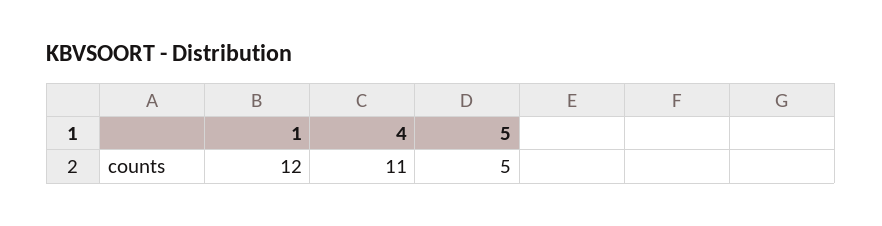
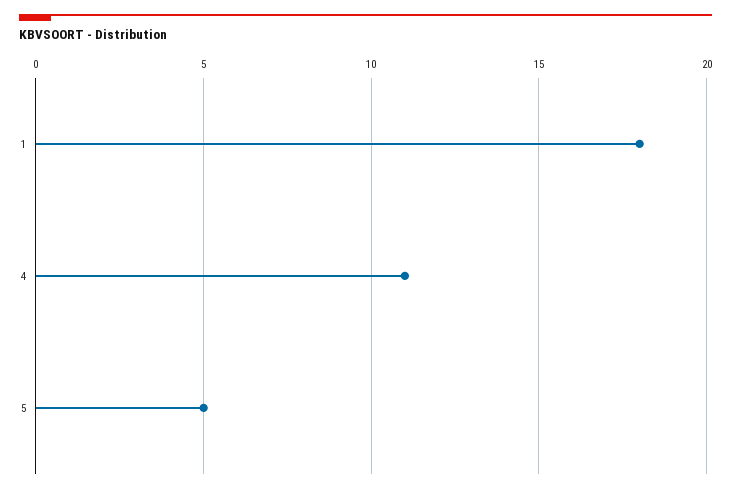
1: 12 -> 18

